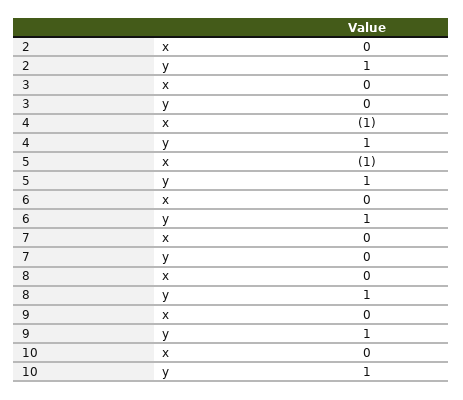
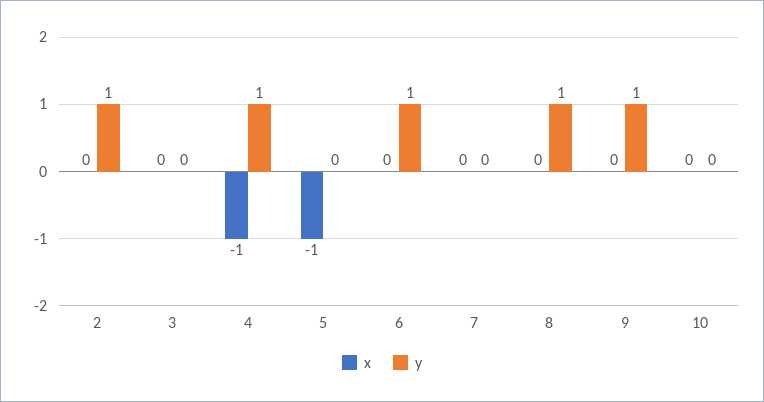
y, 5: 1 -> 0
y, 10: 1 -> 0

